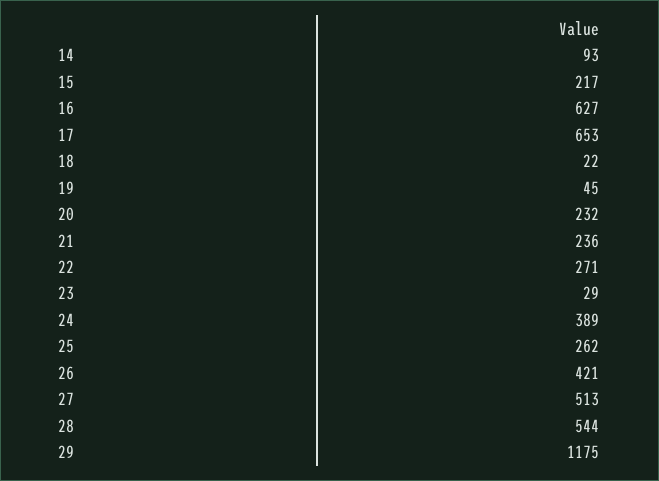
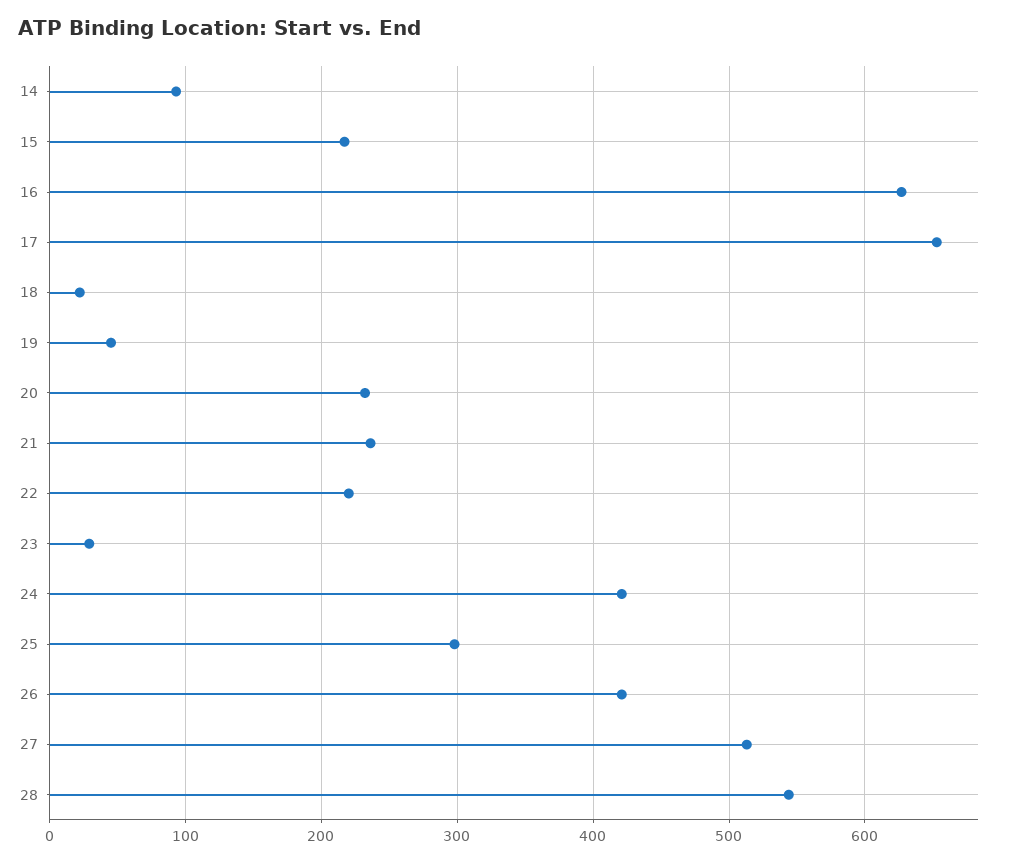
22: 271 -> 220
24: 389 -> 420
25: 262 -> 300
29: 1175 -> none

